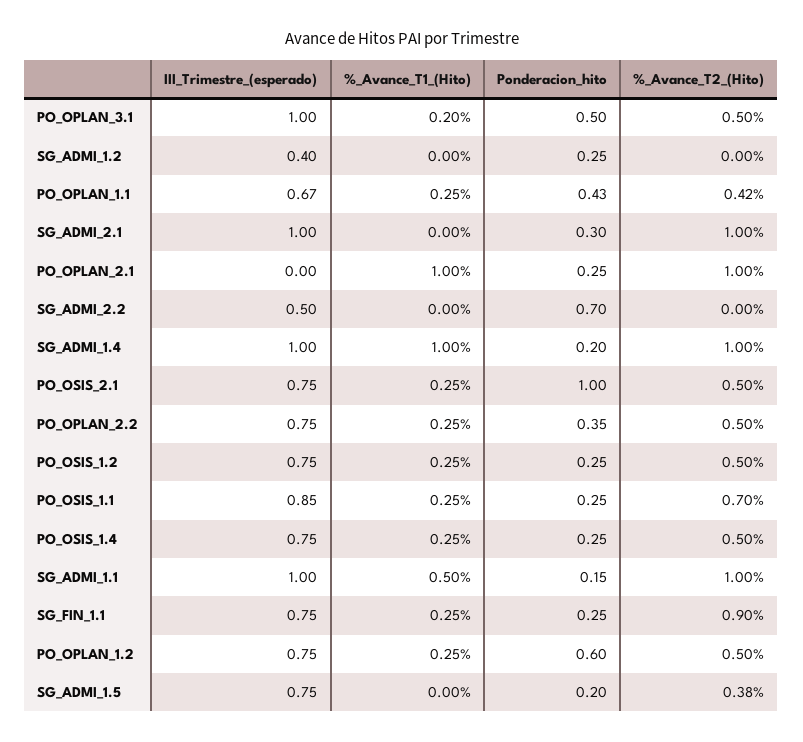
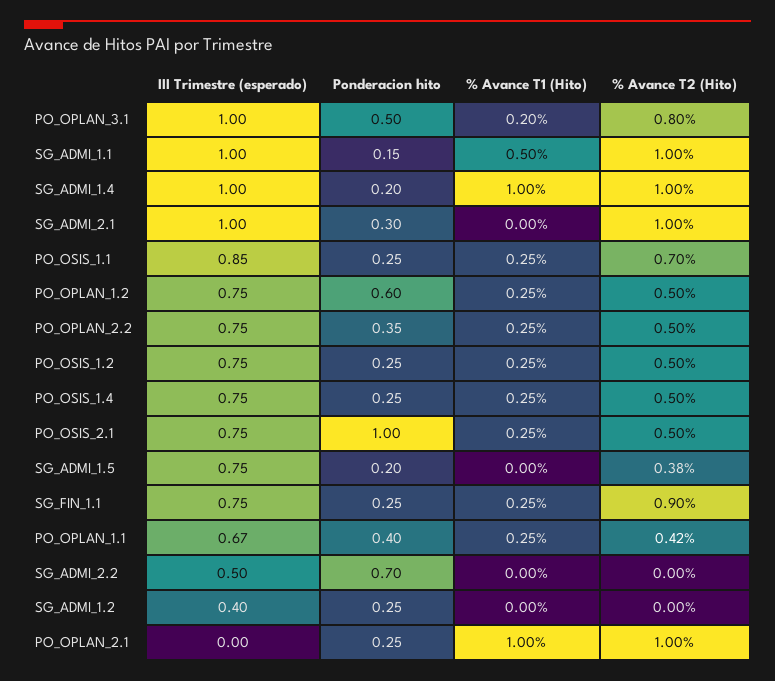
%_Avance_T2_(Hito), PO_OPLAN_3.1: 0.5 -> 0.8
Ponderacion_hito, PO_OPLAN_1.1: 0.43 -> 0.4

